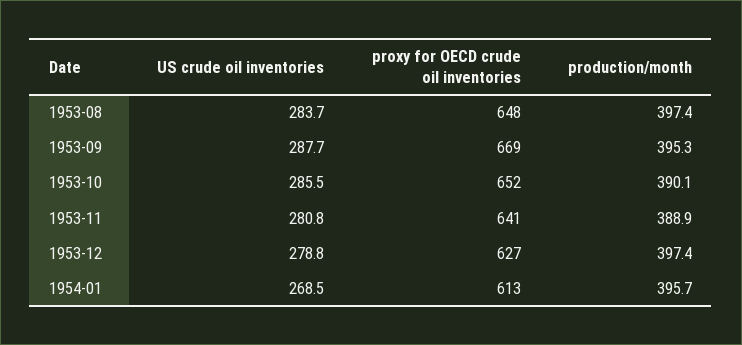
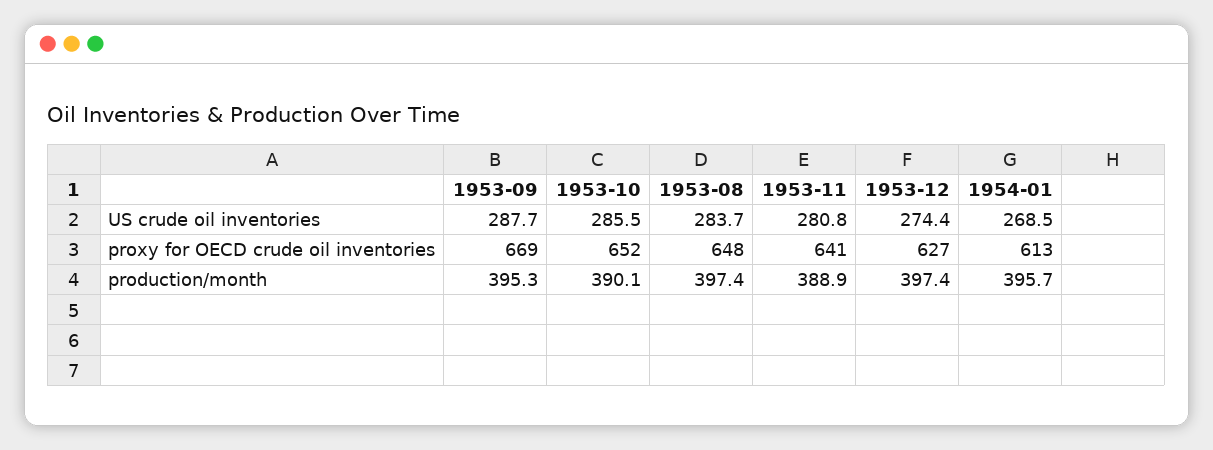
US crude oil inventories, 1953-12: 278.8 -> 274.4

